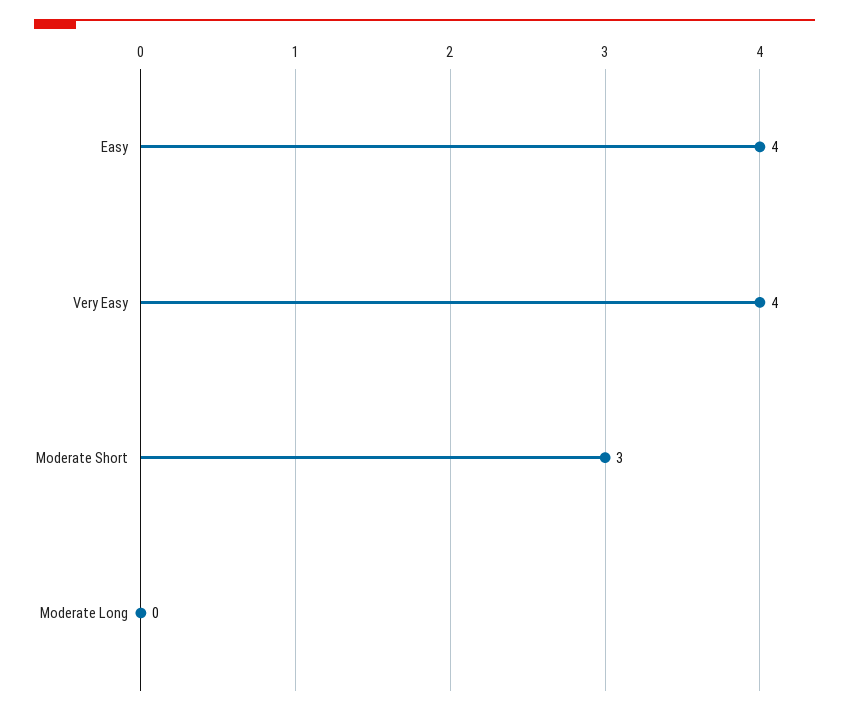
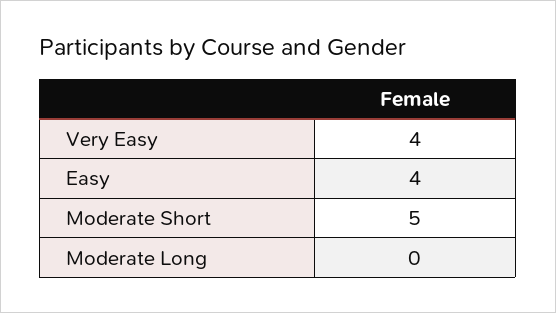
Moderate Short: 3 -> 5

